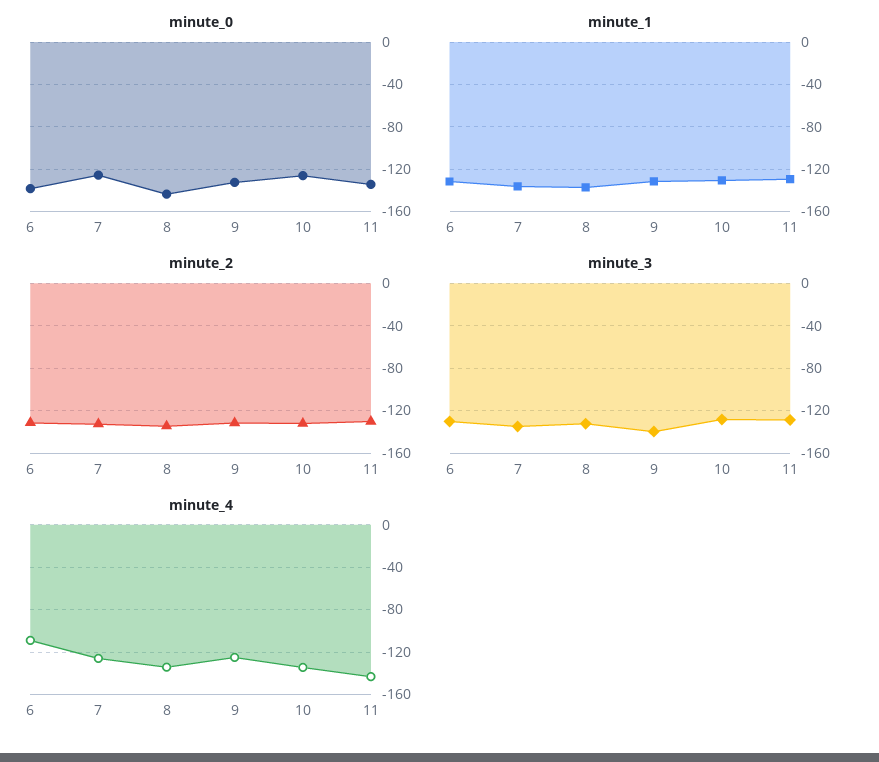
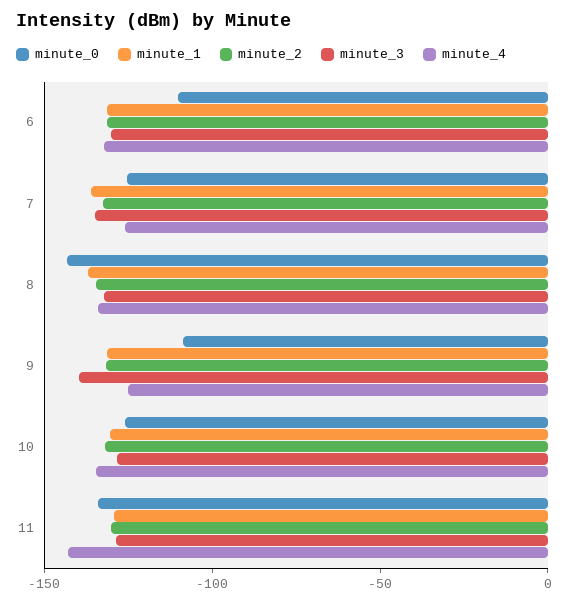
minute_0, 6: -140 -> -110
minute_0, 9: -130 -> -110
minute_4, 6: -110 -> -130

